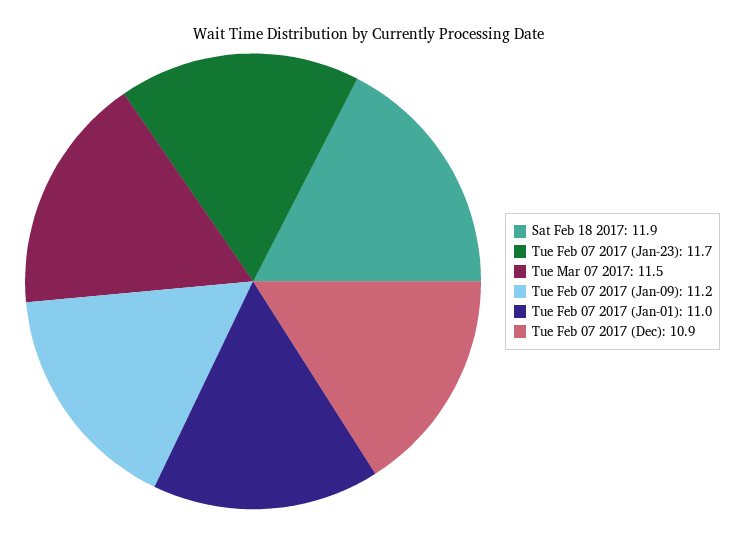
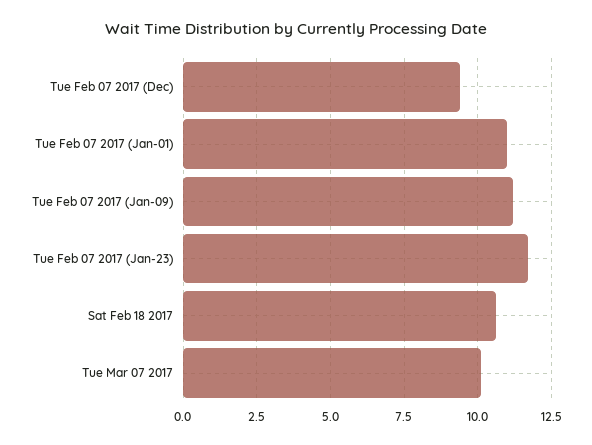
Sat Feb 18 2017: 11.9 -> 10.5
Tue Mar 07 2017: 11.5 -> 10
Tue Feb 07 2017 (Dec): 10.9 -> 9.5

